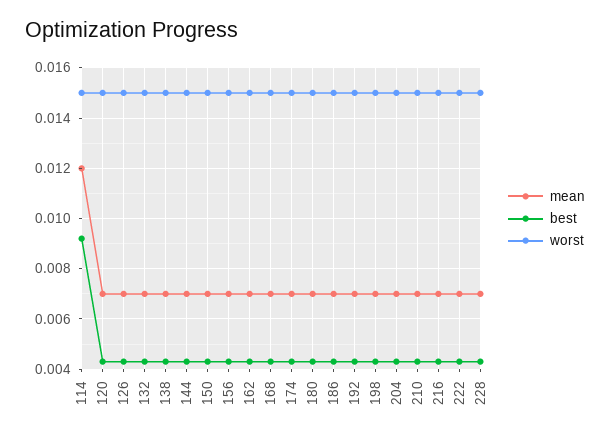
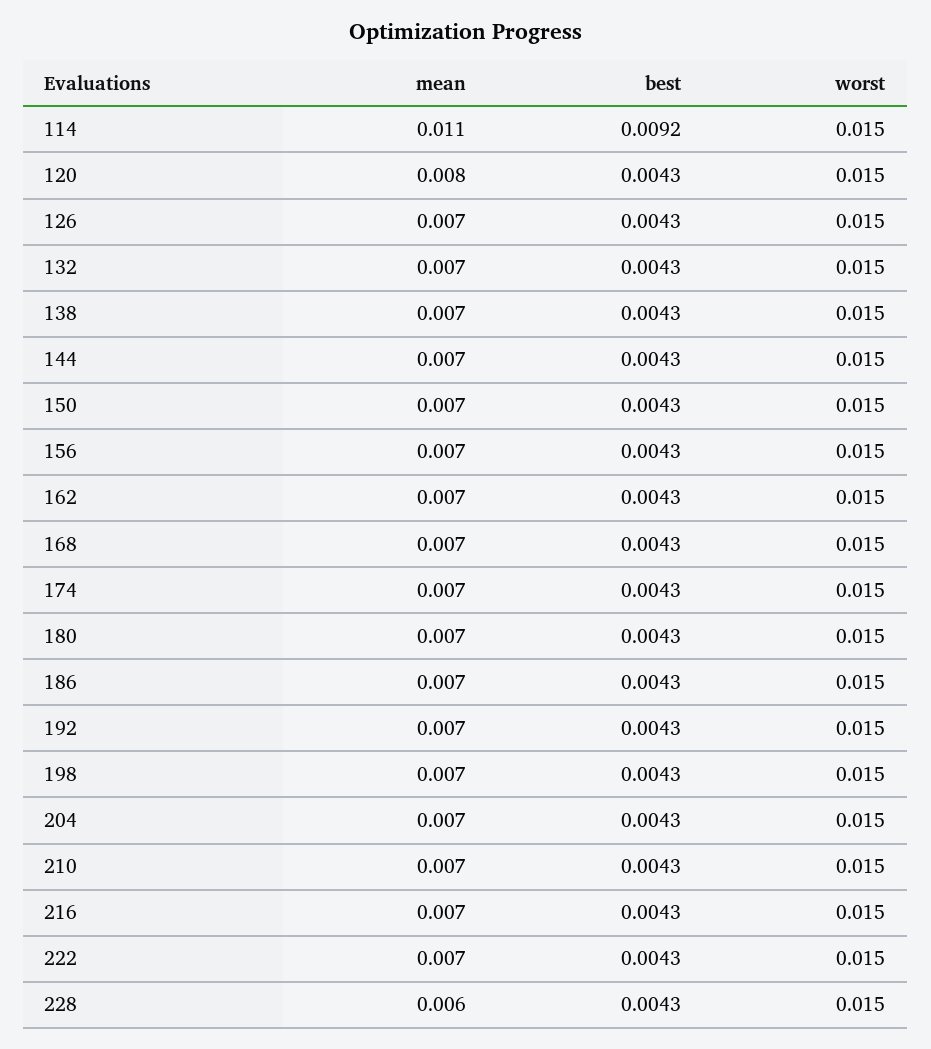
mean, 114: 0.012 -> 0.011
mean, 120: 0.007 -> 0.008
mean, 228: 0.007 -> 0.006

